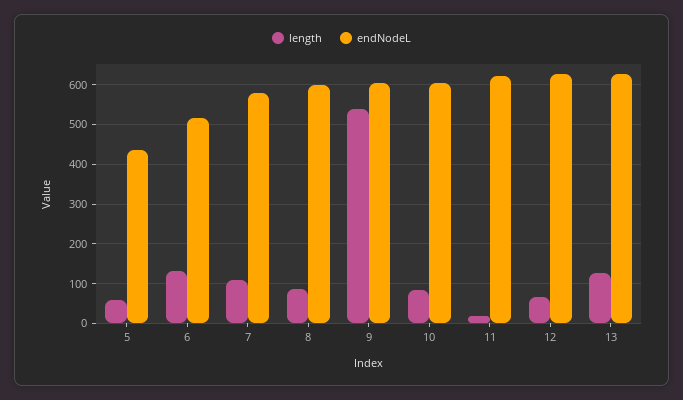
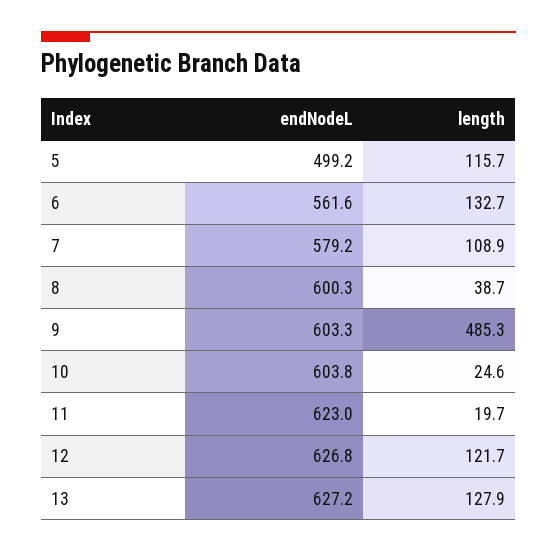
length, 5: 60 -> 115.7
endNodeL, 5: 440 -> 499.2
endNodeL, 6: 520 -> 561.6
length, 8: 80 -> 38.7
length, 9: 540 -> 485.3
length, 10: 80 -> 24.6
length, 12: 60 -> 121.7

